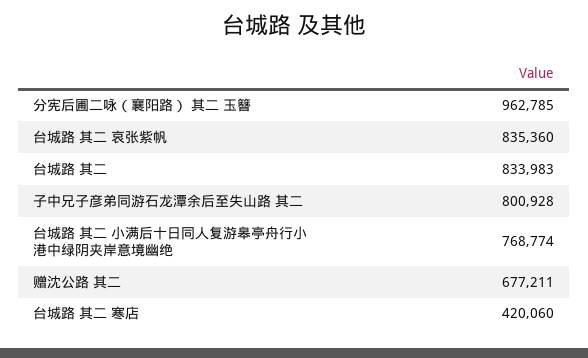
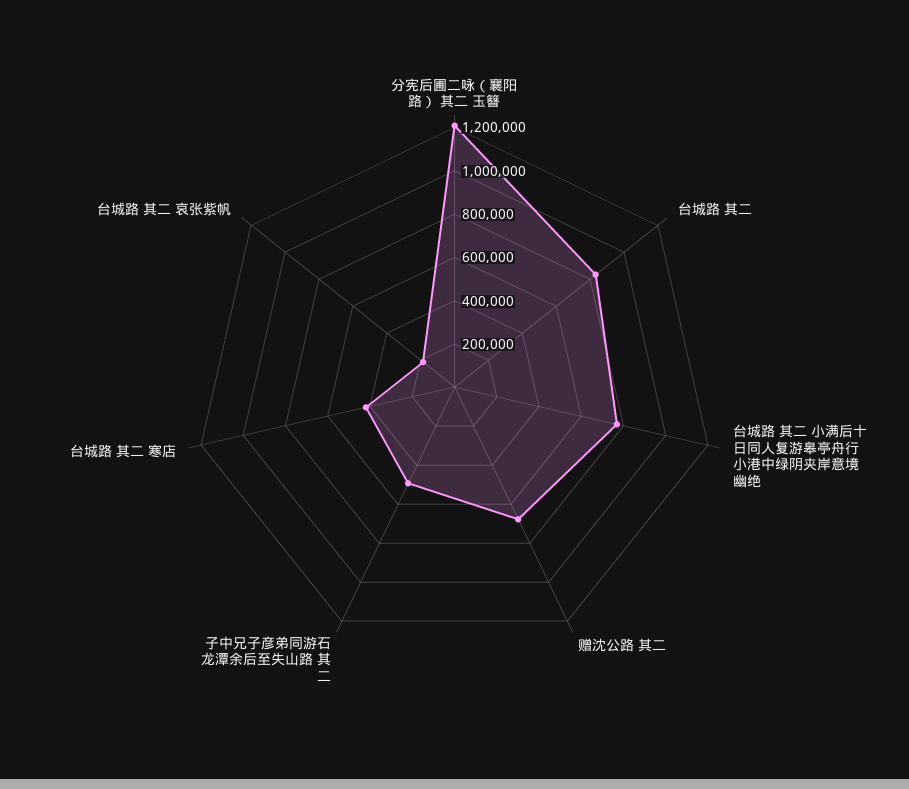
分宪后圃二咏（襄阳路） 其二 玉簪: 962785 -> 1200000
台城路 其二 哀张紫帆: 835360 -> 200000
子中兄子彦弟同游石龙潭余后至失山路 其二: 800928 -> 500000

